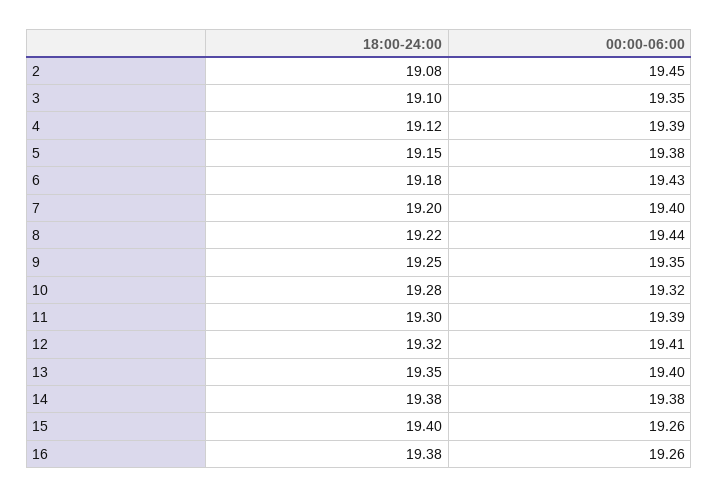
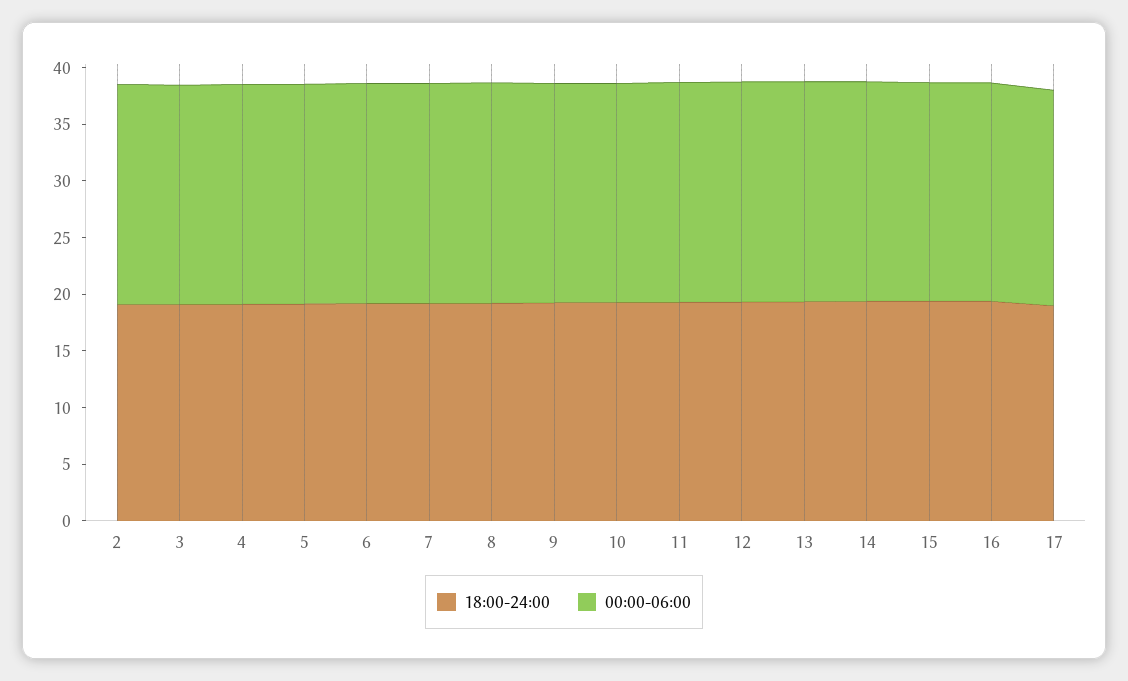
18:00-24:00, 17: none -> 19
00:00-06:00, 17: none -> 19

